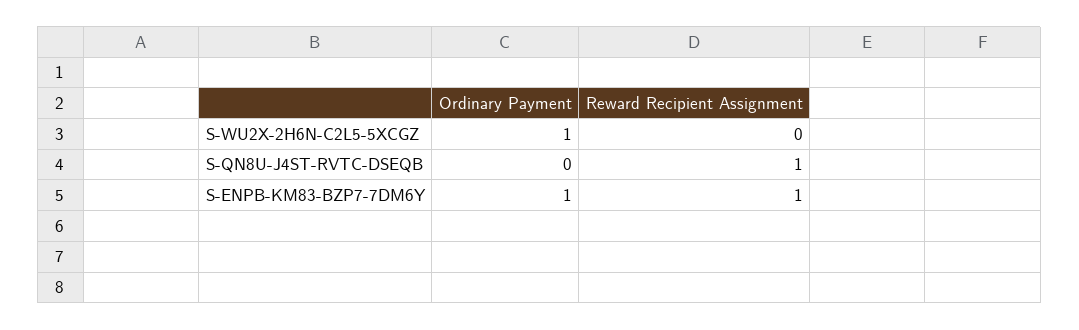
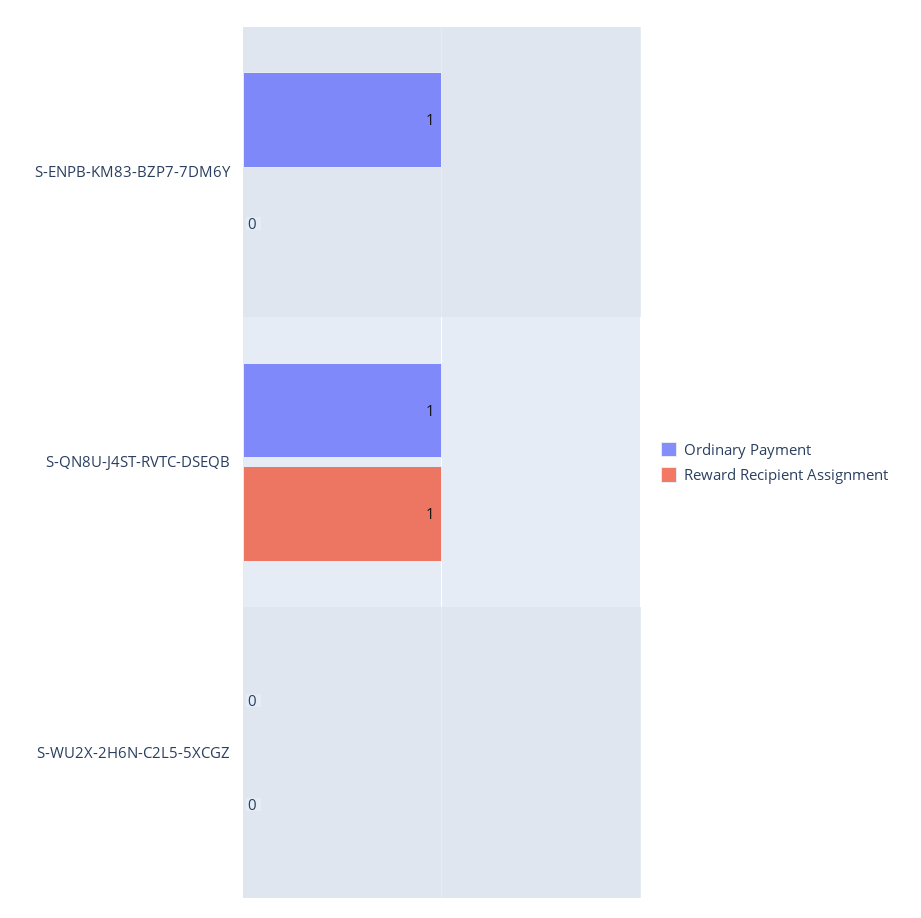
Ordinary Payment, S-WU2X-2H6N-C2L5-5XCGZ: 1 -> 0
Ordinary Payment, S-QN8U-J4ST-RVTC-DSEQB: 0 -> 1
Reward Recipient Assignment, S-ENPB-KM83-BZP7-7DM6Y: 1 -> 0

